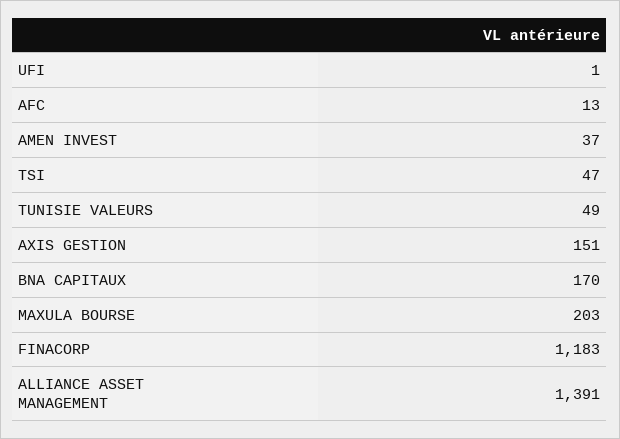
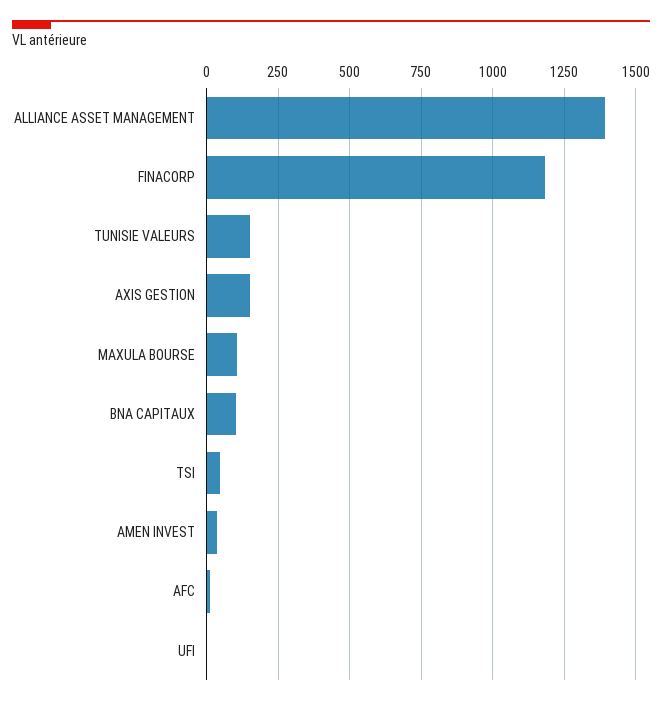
TUNISIE VALEURS: 49 -> 150
BNA CAPITAUX: 170 -> 100
MAXULA BOURSE: 203 -> 100

